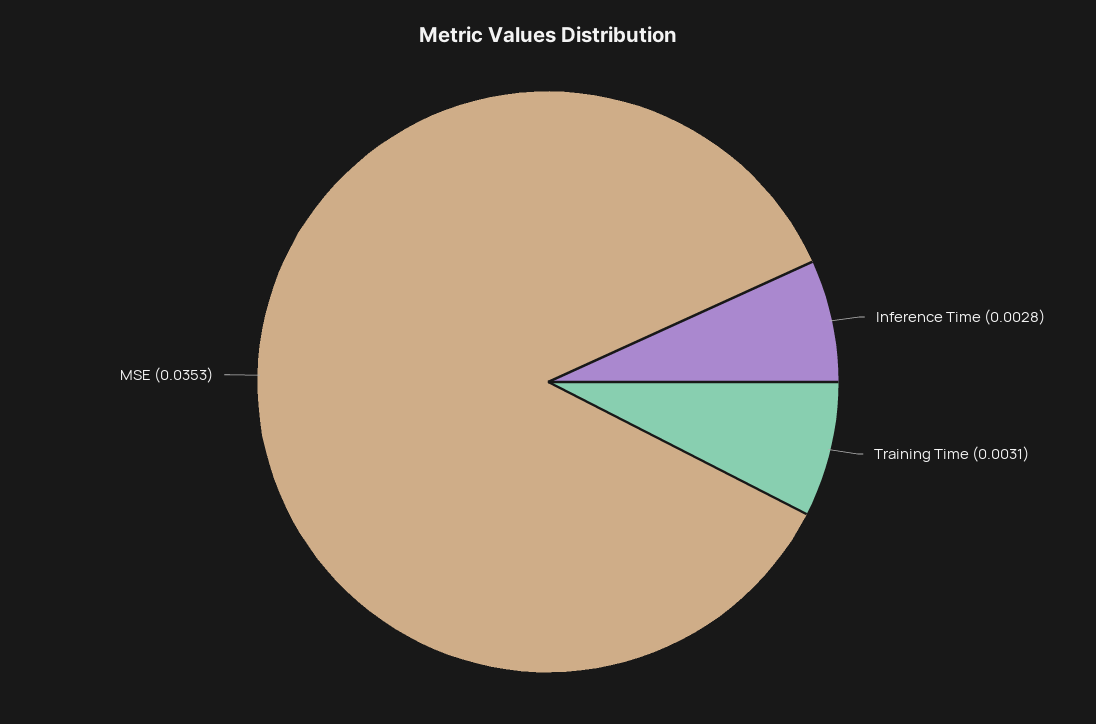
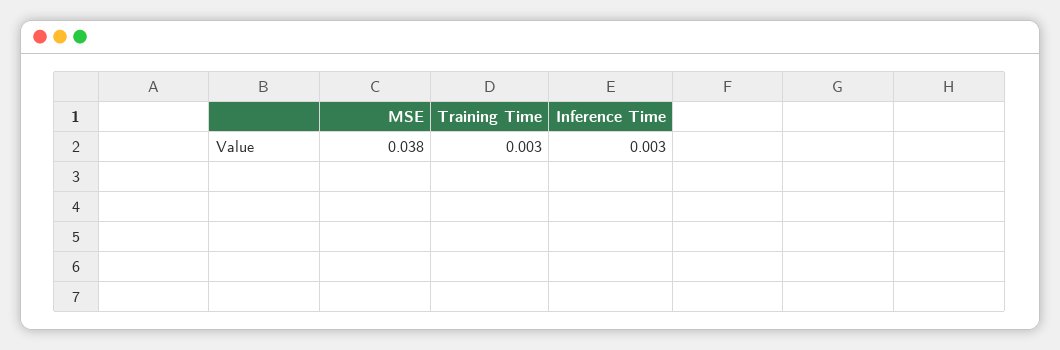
MSE: 0.0353 -> 0.038

